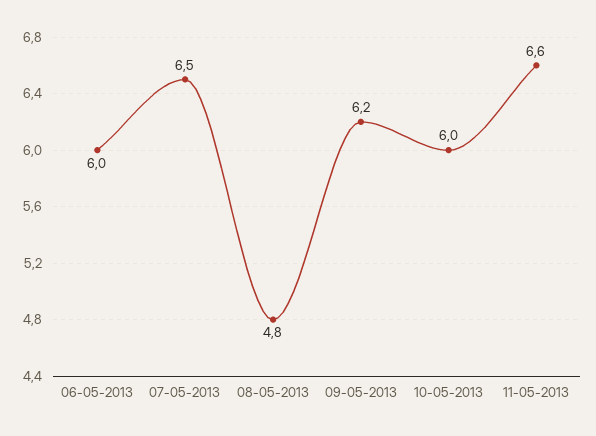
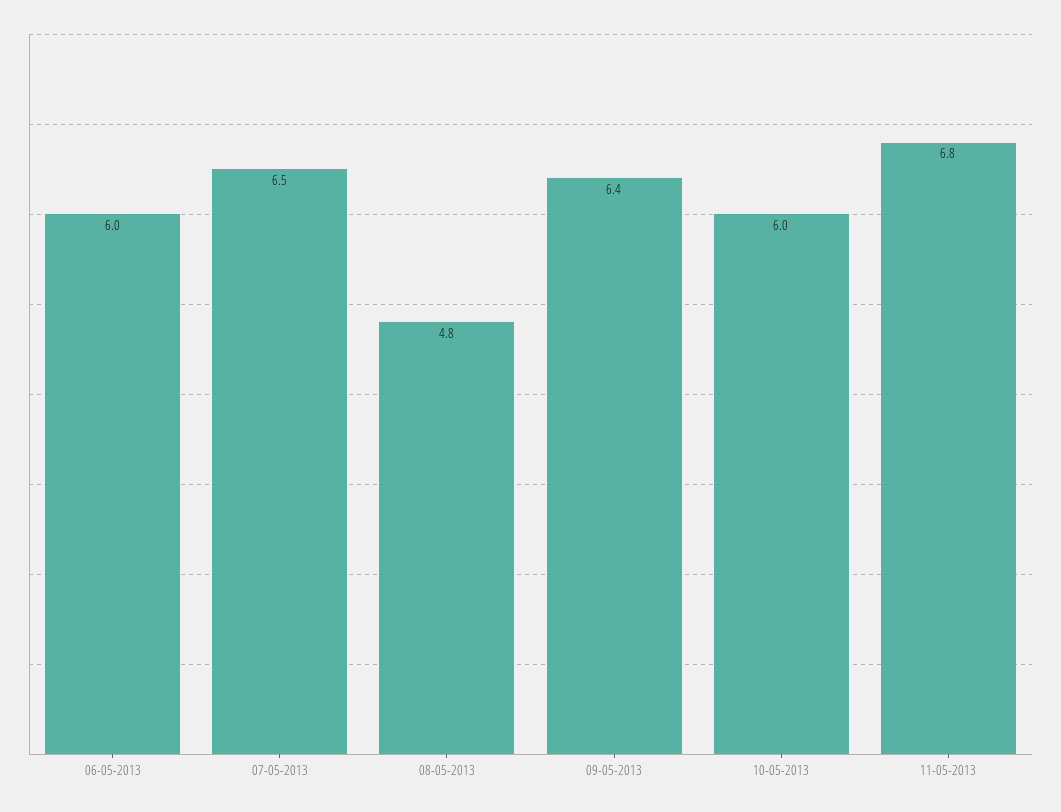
09-05-2013: 6.2 -> 6.4
11-05-2013: 6.6 -> 6.8

